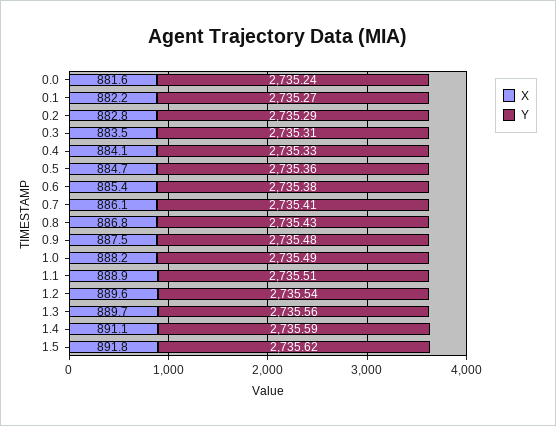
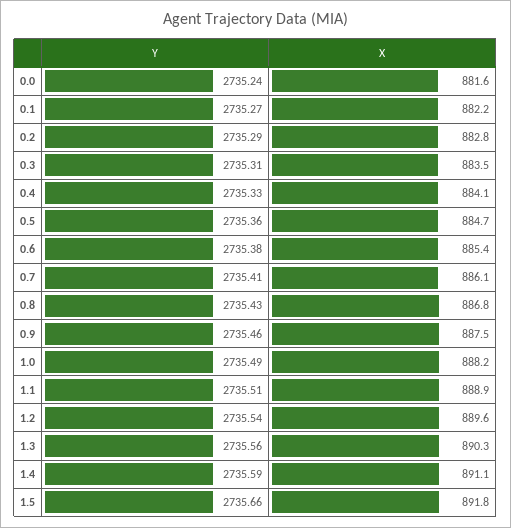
Y, 0.9: 2735.48 -> 2735.46
X, 1.3: 889.7 -> 890.3
Y, 1.5: 2735.62 -> 2735.66

